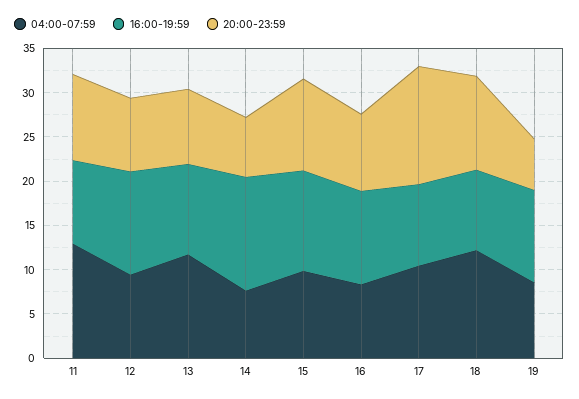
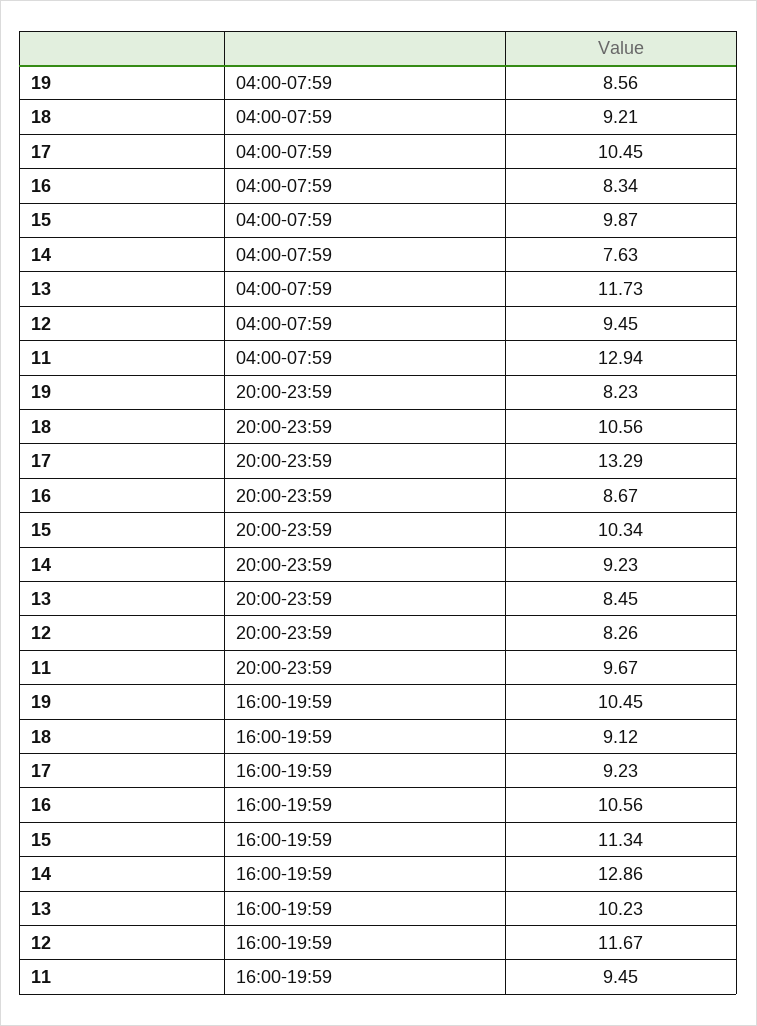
20:00-23:59, 14: 7 -> 9.23
04:00-07:59, 18: 12 -> 9.21
20:00-23:59, 19: 6 -> 8.23

